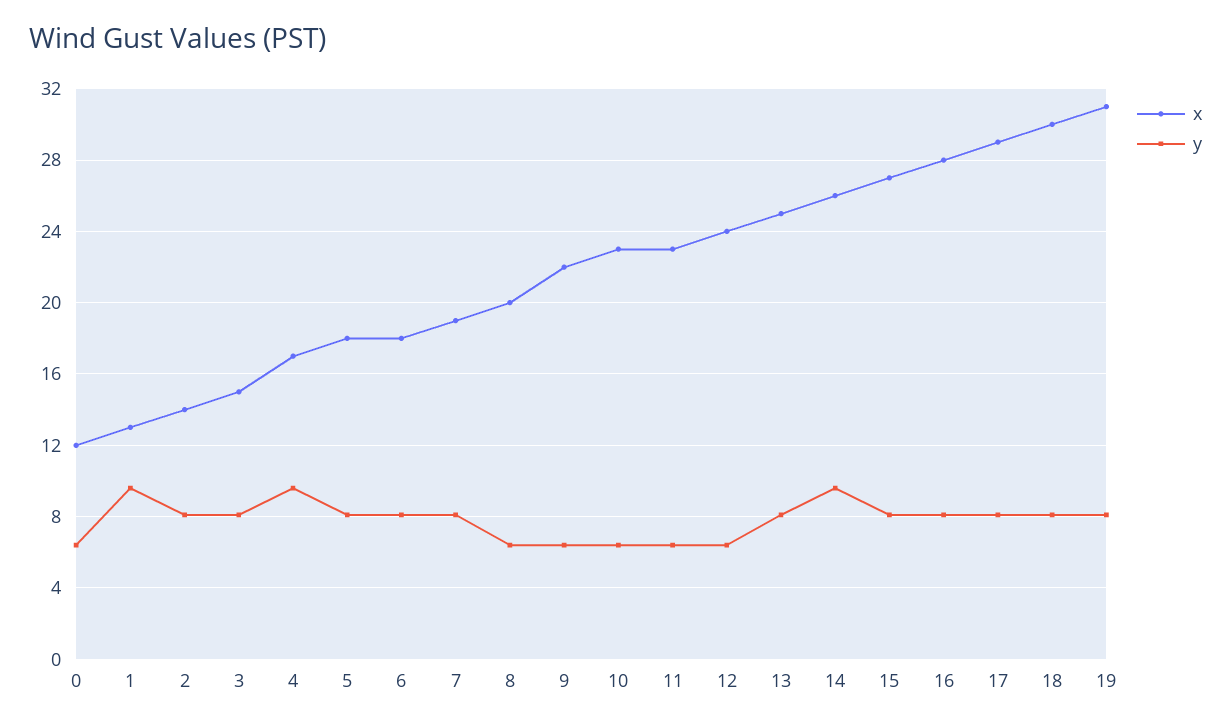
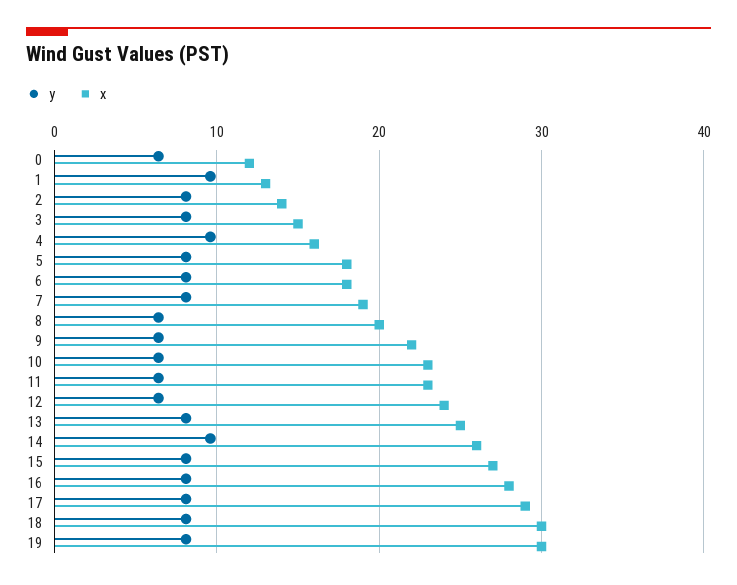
x, 4: 17 -> 16
x, 19: 31 -> 30

